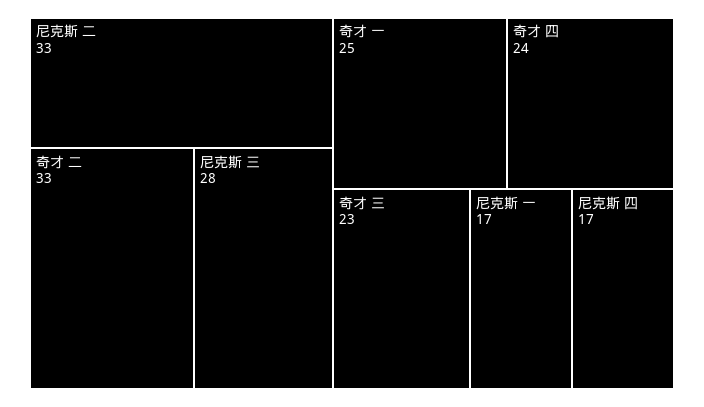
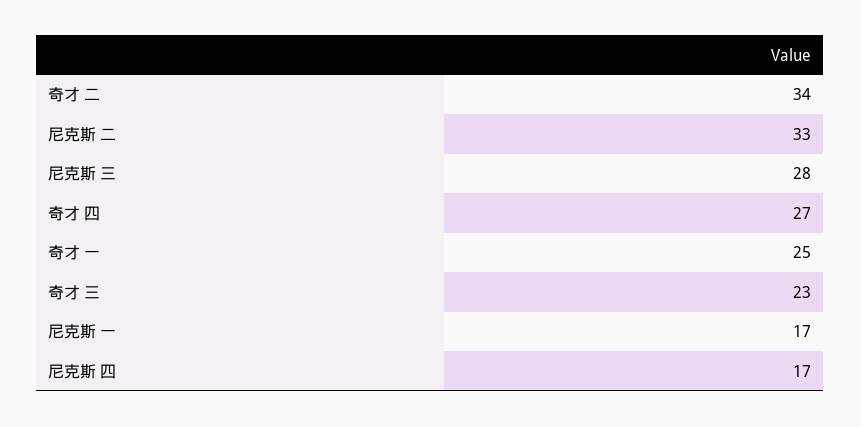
奇才 二: 33 -> 34
奇才 四: 24 -> 27

